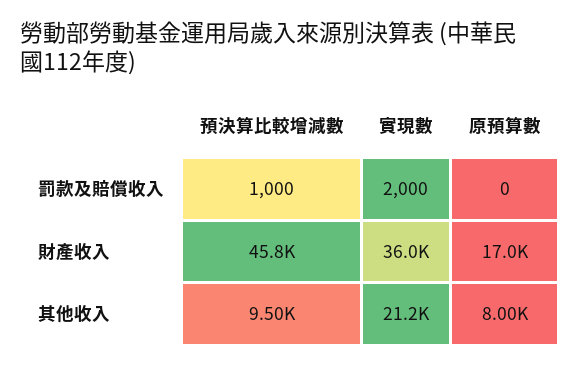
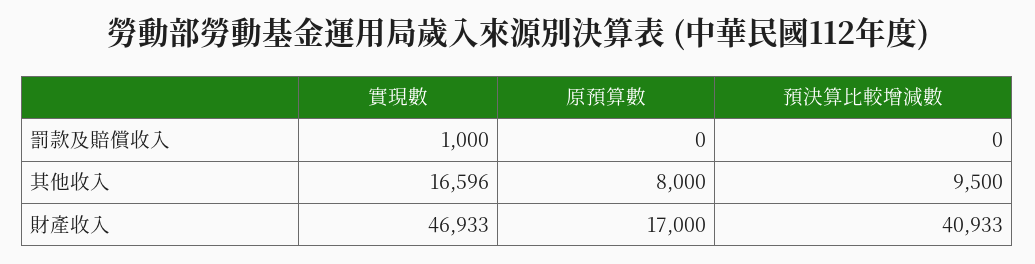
預決算比較增減數, 罰款及賠償收入: 1000 -> 0
實現數, 罰款及賠償收入: 2000 -> 1000
預決算比較增減數, 財產收入: 45800 -> 40933
實現數, 財產收入: 36000 -> 46933
實現數, 其他收入: 21200 -> 16596

